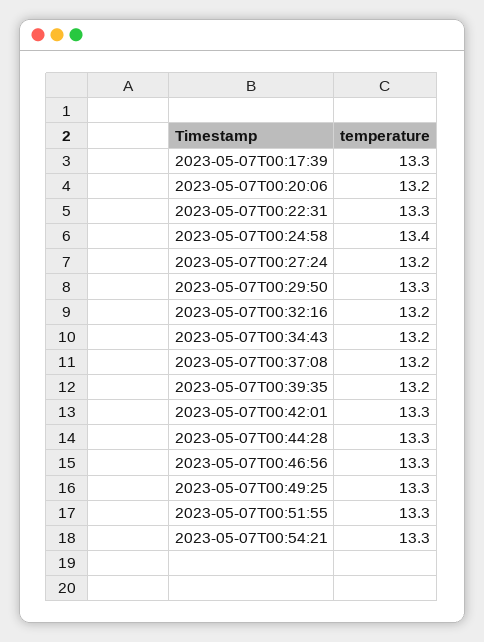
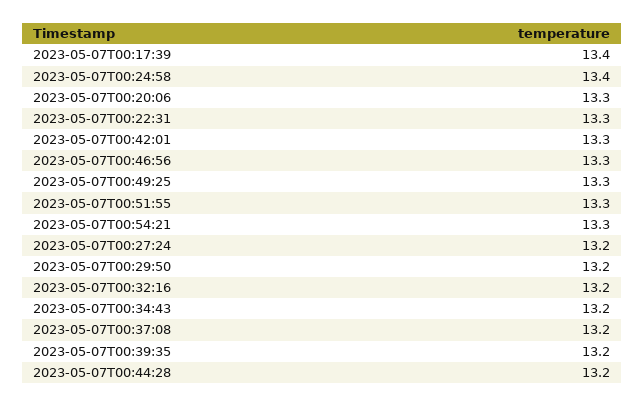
2023-05-07T00:17:39: 13.3 -> 13.4
2023-05-07T00:20:06: 13.2 -> 13.3
2023-05-07T00:29:50: 13.3 -> 13.2
2023-05-07T00:44:28: 13.3 -> 13.2

